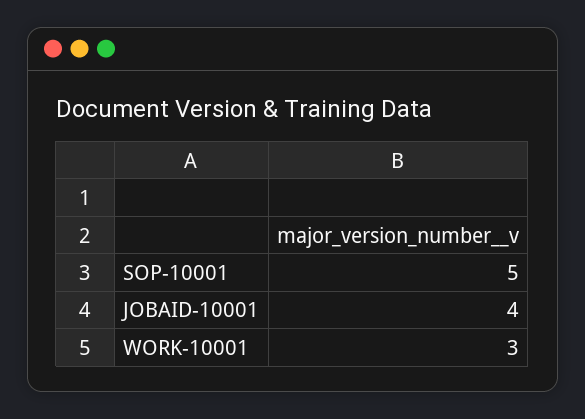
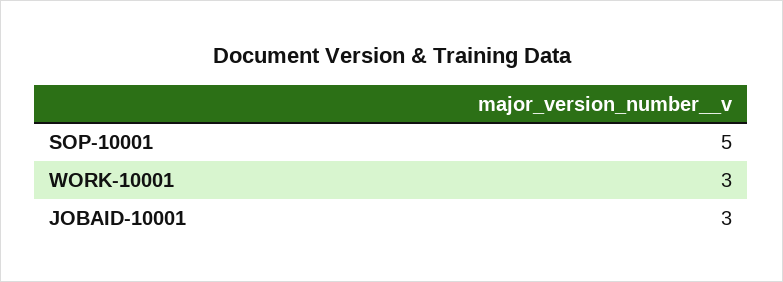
JOBAID-10001: 4 -> 3

